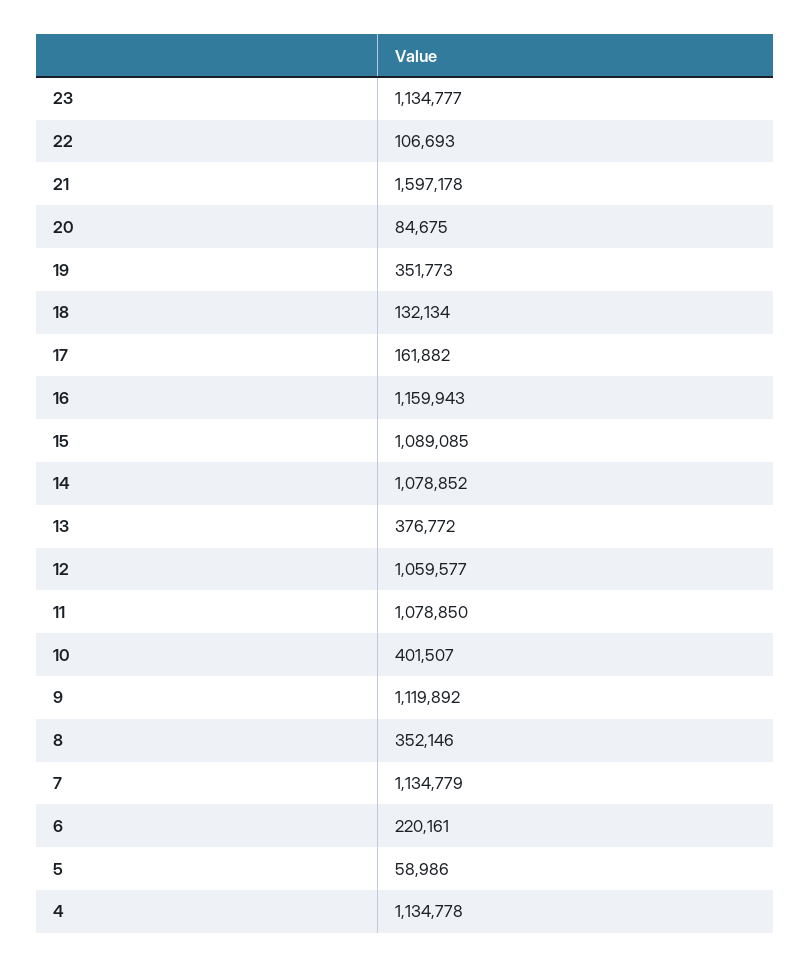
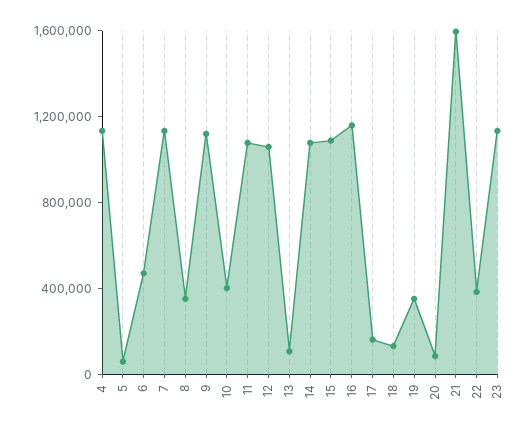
22: 106693 -> 400000
13: 376772 -> 100000
6: 220161 -> 500000

